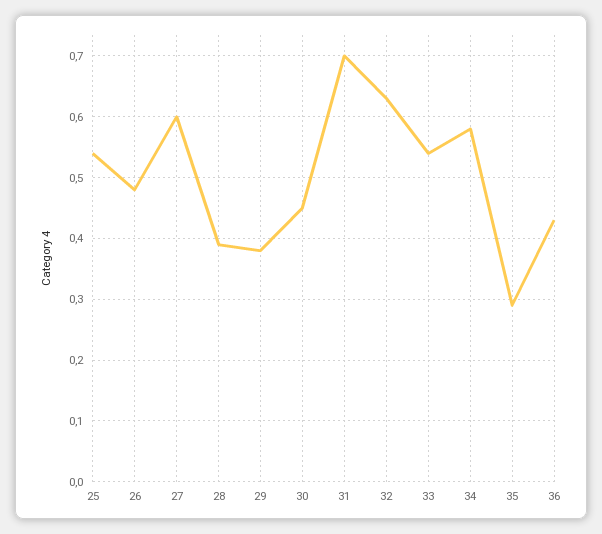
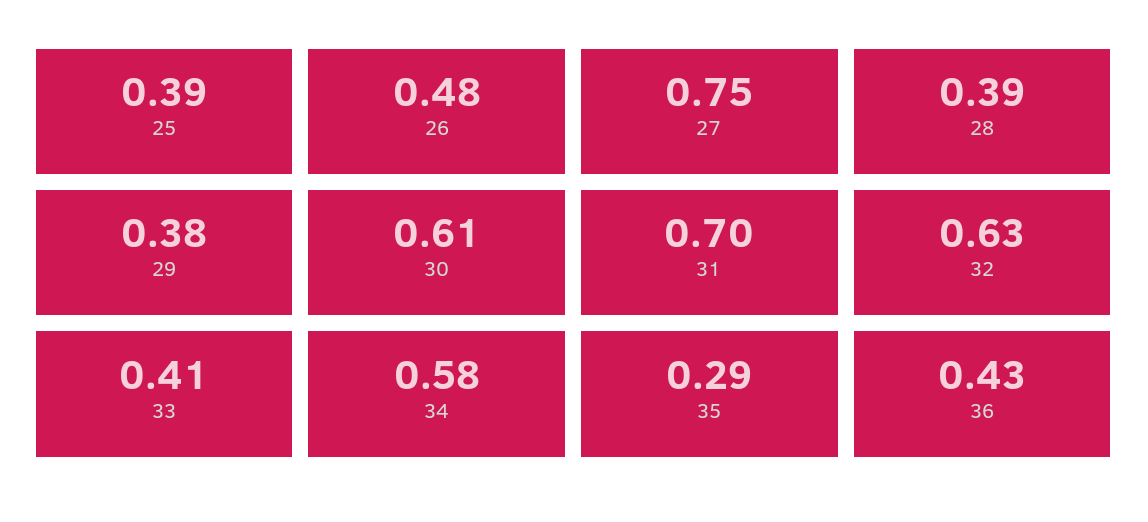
25: 0.54 -> 0.39
27: 0.6 -> 0.75
30: 0.45 -> 0.61
33: 0.54 -> 0.41

